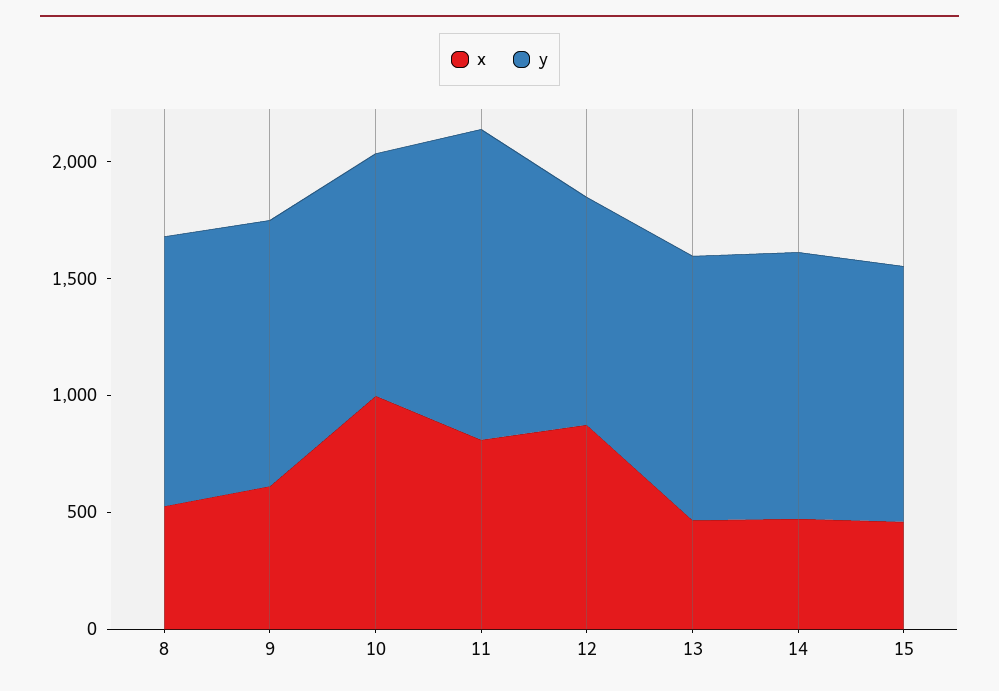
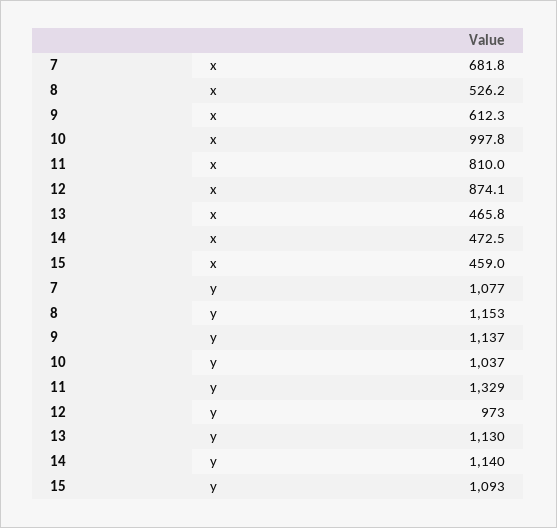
x, 7: none -> 681.8
y, 7: none -> 1077

